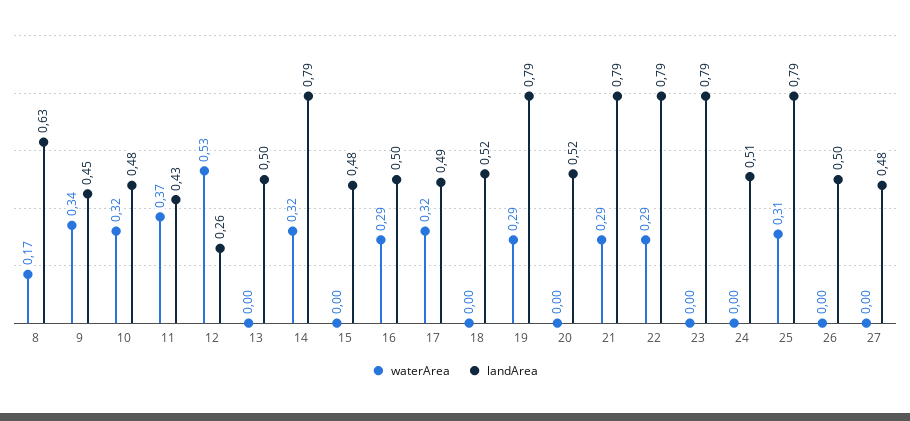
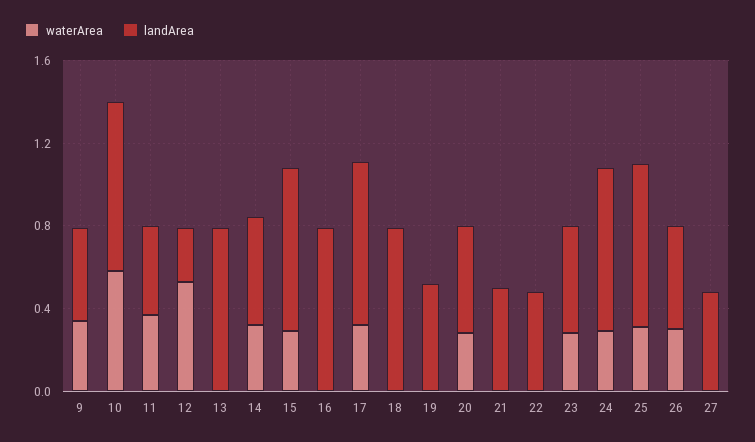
waterArea, 8: 0.17 -> none
landArea, 8: 0.63 -> none
waterArea, 10: 0.32 -> 0.6
landArea, 10: 0.48 -> 0.8
landArea, 13: 0.5 -> 0.8
landArea, 14: 0.79 -> 0.5
waterArea, 15: 0 -> 0.3
landArea, 15: 0.48 -> 0.8
waterArea, 16: 0.29 -> 0
landArea, 16: 0.5 -> 0.8
landArea, 17: 0.49 -> 0.8
landArea, 18: 0.52 -> 0.8
waterArea, 19: 0.29 -> 0
landArea, 19: 0.79 -> 0.5
waterArea, 20: 0 -> 0.3
waterArea, 21: 0.29 -> 0
landArea, 21: 0.79 -> 0.5
waterArea, 22: 0.29 -> 0
landArea, 22: 0.79 -> 0.5
waterArea, 23: 0 -> 0.3
landArea, 23: 0.79 -> 0.5
waterArea, 24: 0 -> 0.3
landArea, 24: 0.51 -> 0.8
waterArea, 26: 0 -> 0.3

